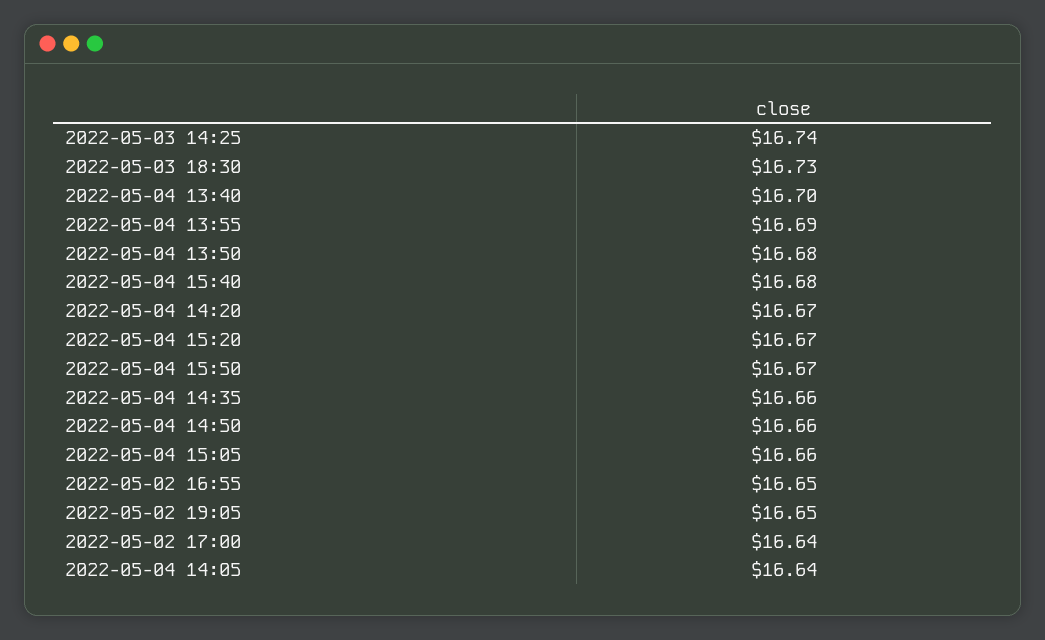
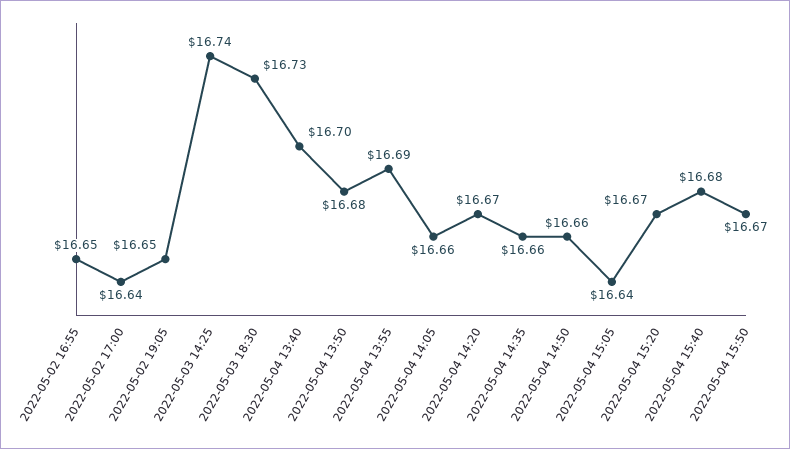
2022-05-04 15:05: 16.66 -> 16.64
2022-05-04 14:05: 16.64 -> 16.66

